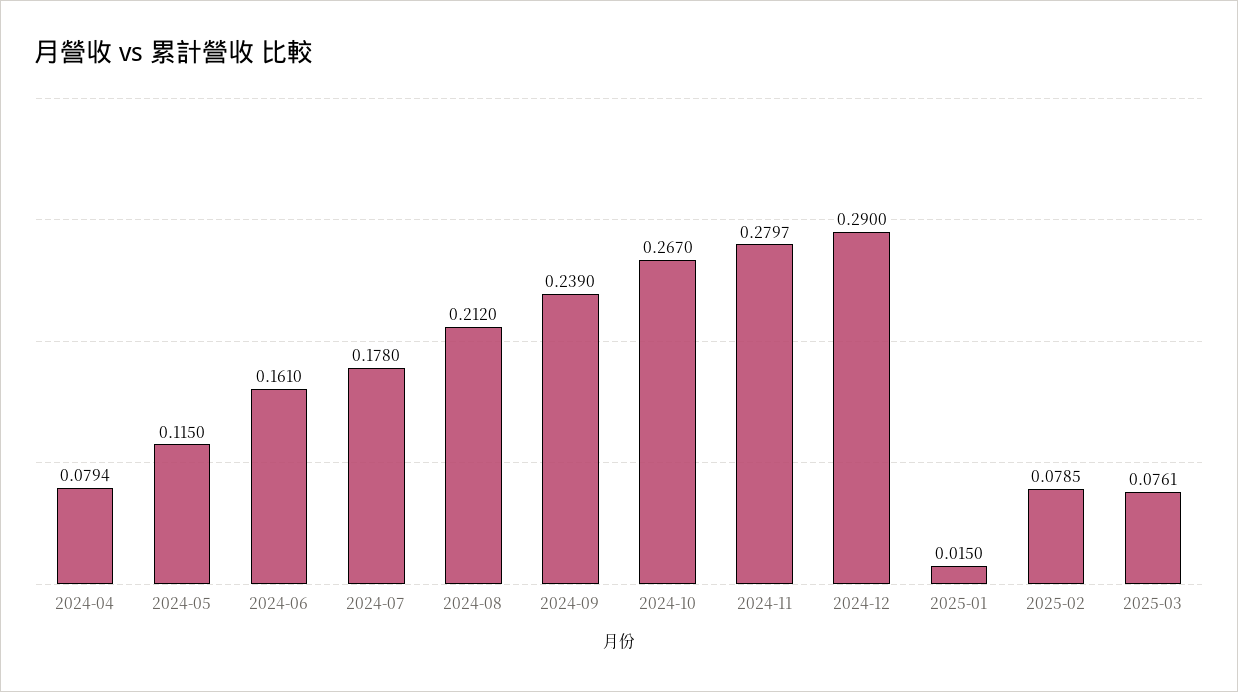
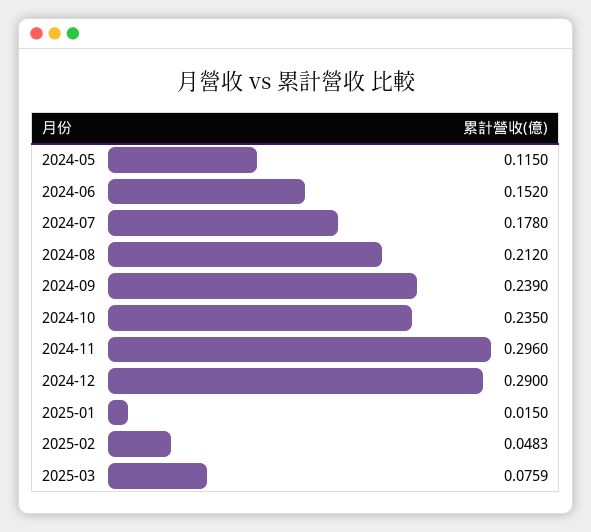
2024-04: 0.0794 -> none
2024-06: 0.161 -> 0.152
2024-10: 0.267 -> 0.235
2024-11: 0.2797 -> 0.296
2025-02: 0.0785 -> 0.0483
2025-03: 0.0761 -> 0.0759

